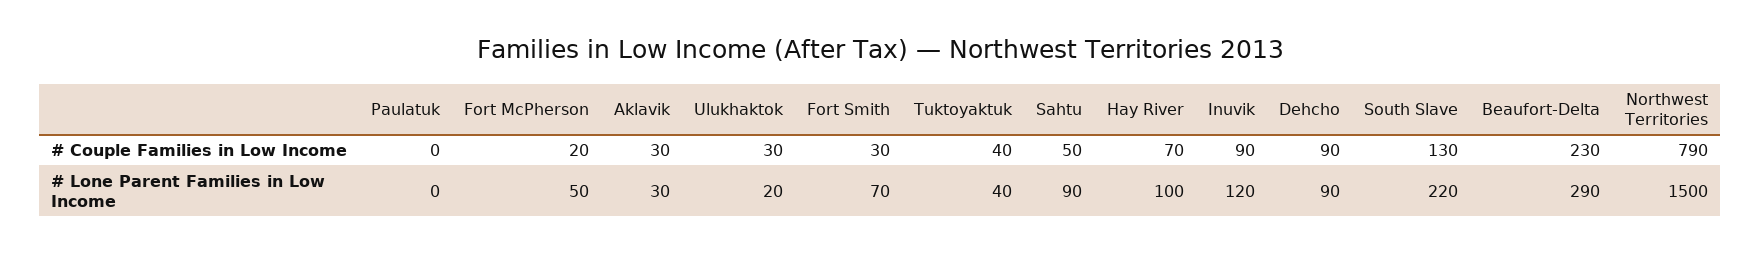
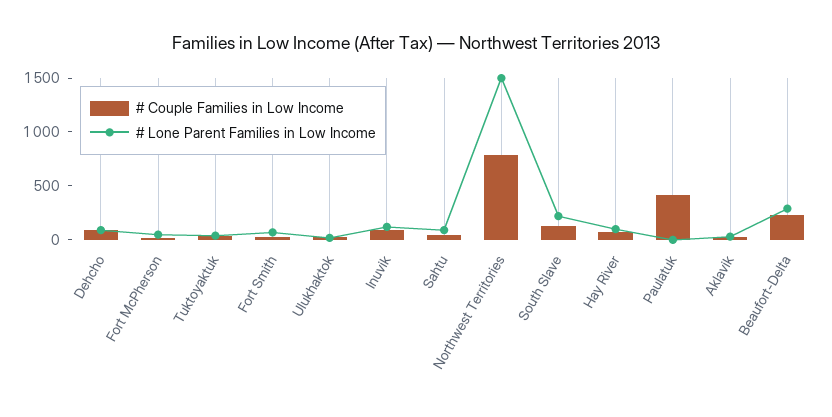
# Couple Families in Low Income, Paulatuk: 0 -> 400

